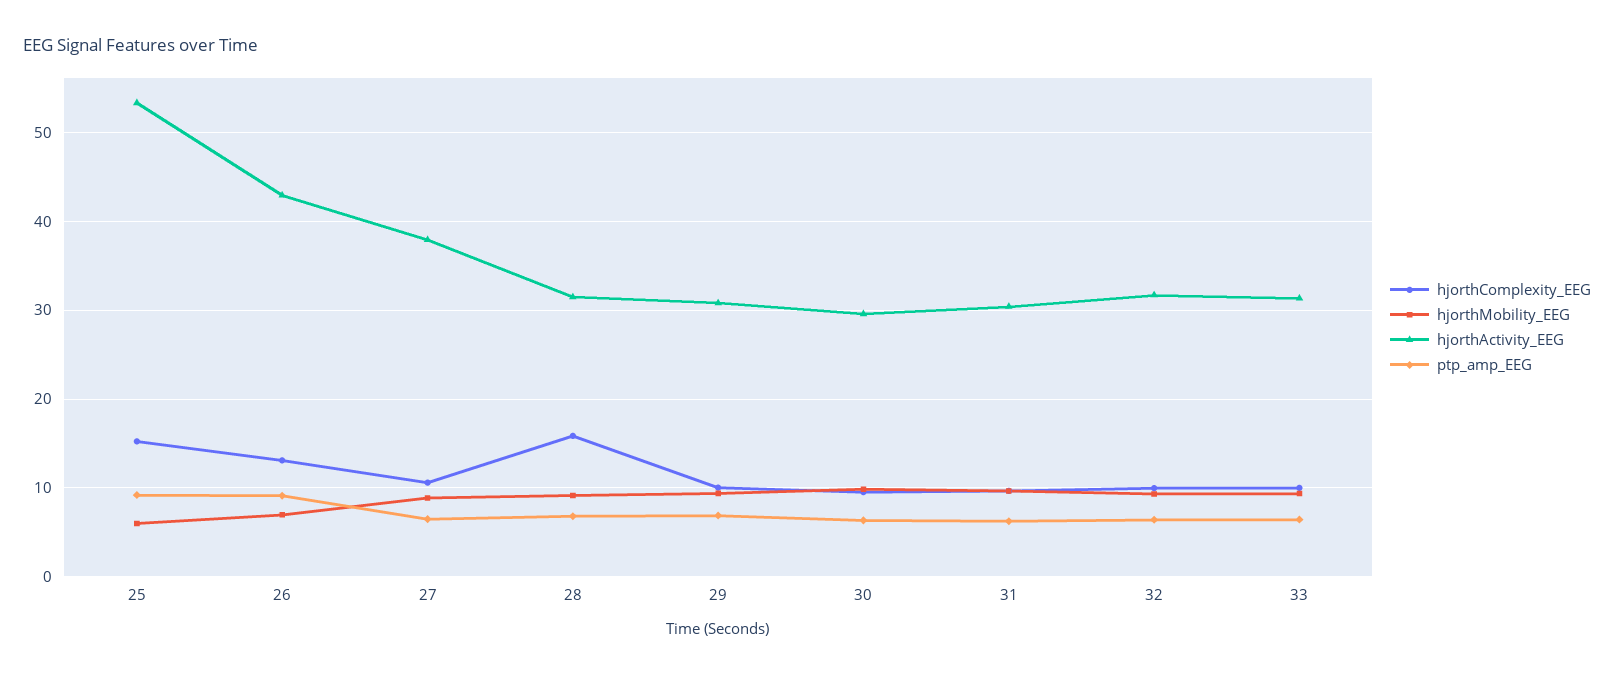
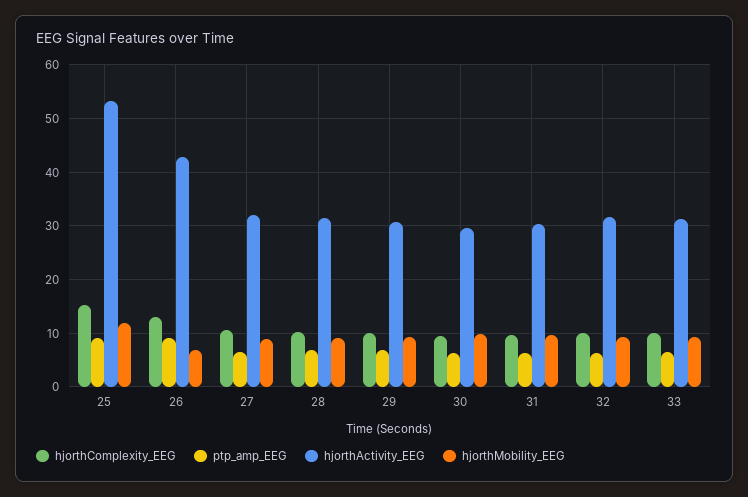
hjorthMobility_EEG, 25: 6 -> 12
hjorthActivity_EEG, 27: 38 -> 32
hjorthComplexity_EEG, 28: 16 -> 10

